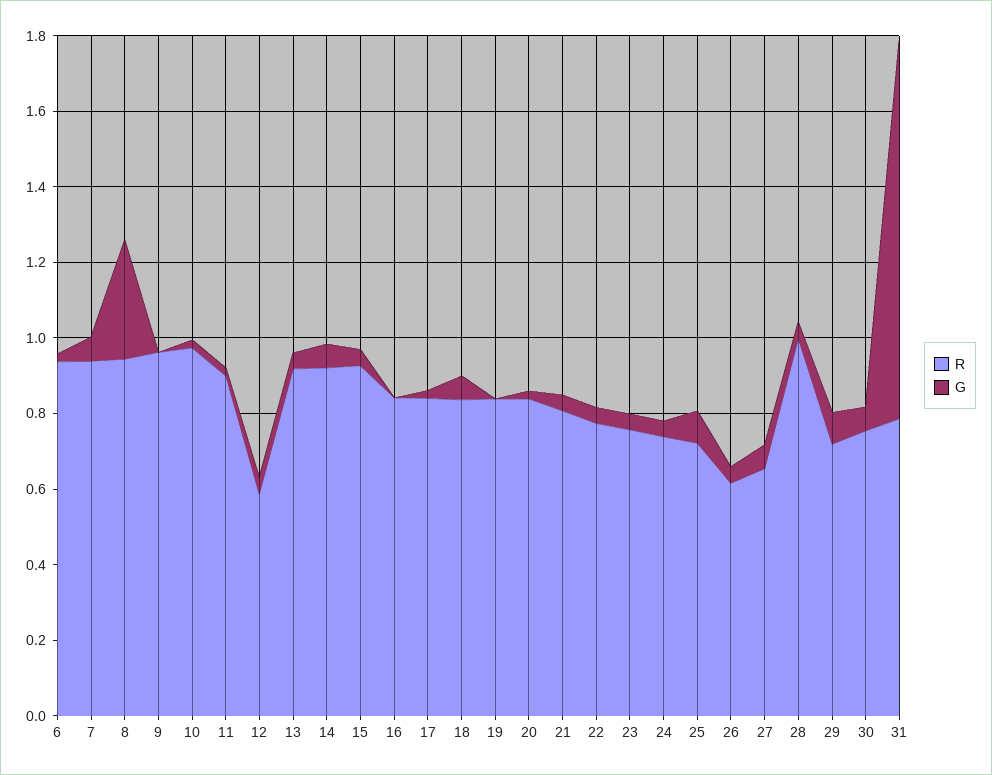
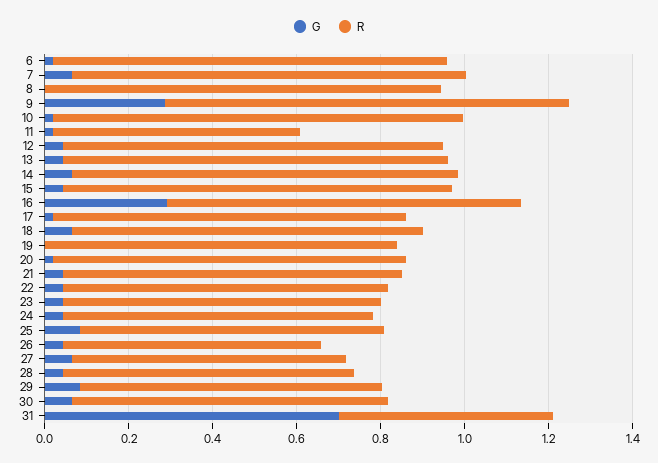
G, 8: 0.3 -> 0
G, 9: 0 -> 0.3
R, 11: 0.9 -> 0.6
R, 12: 0.6 -> 0.9
G, 16: 0 -> 0.3
R, 28: 1 -> 0.7
R, 31: 0.8 -> 0.5
G, 31: 1 -> 0.7

